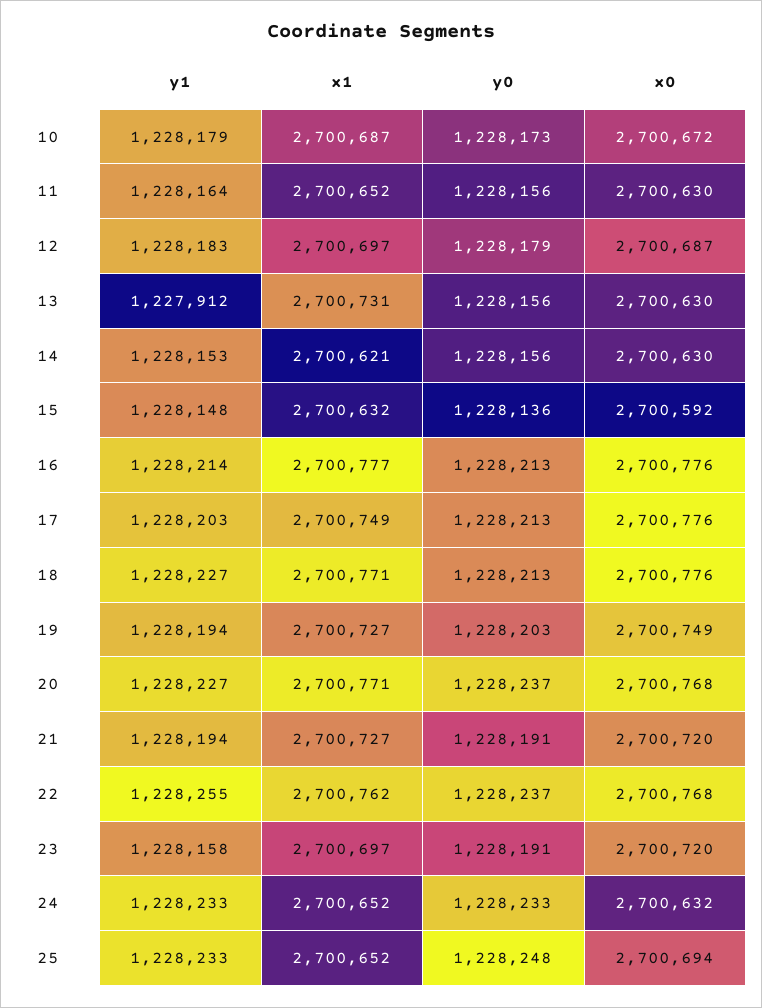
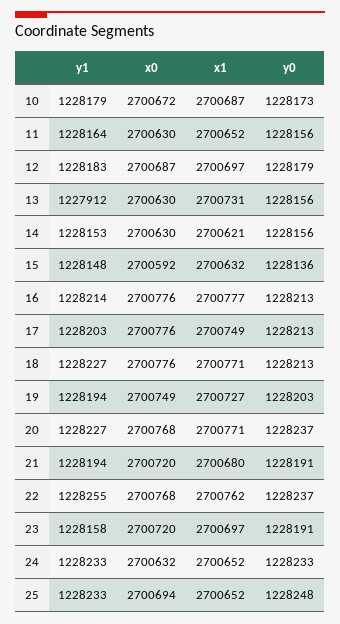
x1, 21: 2700727 -> 2700680

